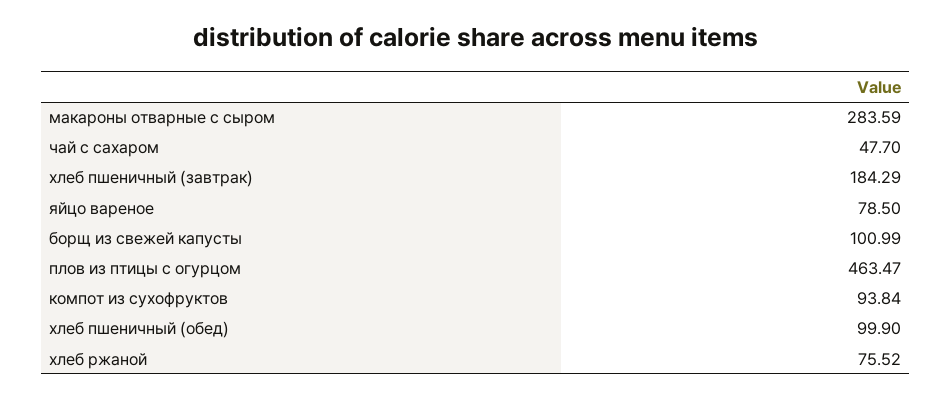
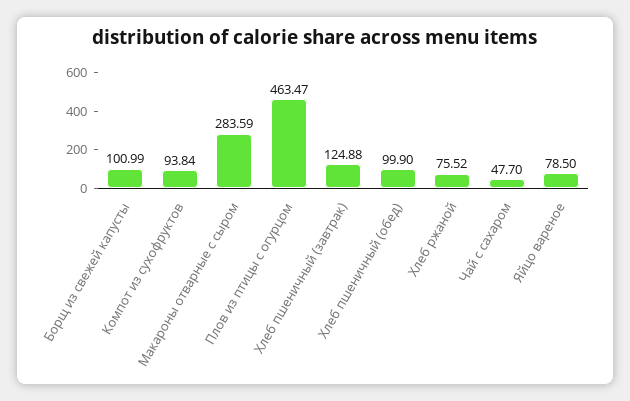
хлеб пшеничный (завтрак): 184.29 -> 124.88

